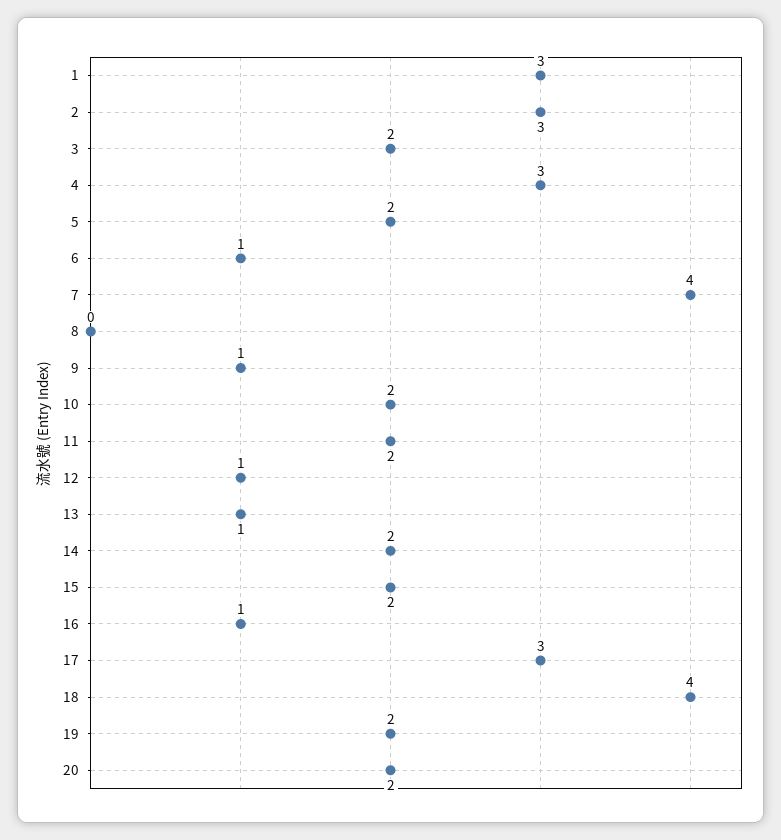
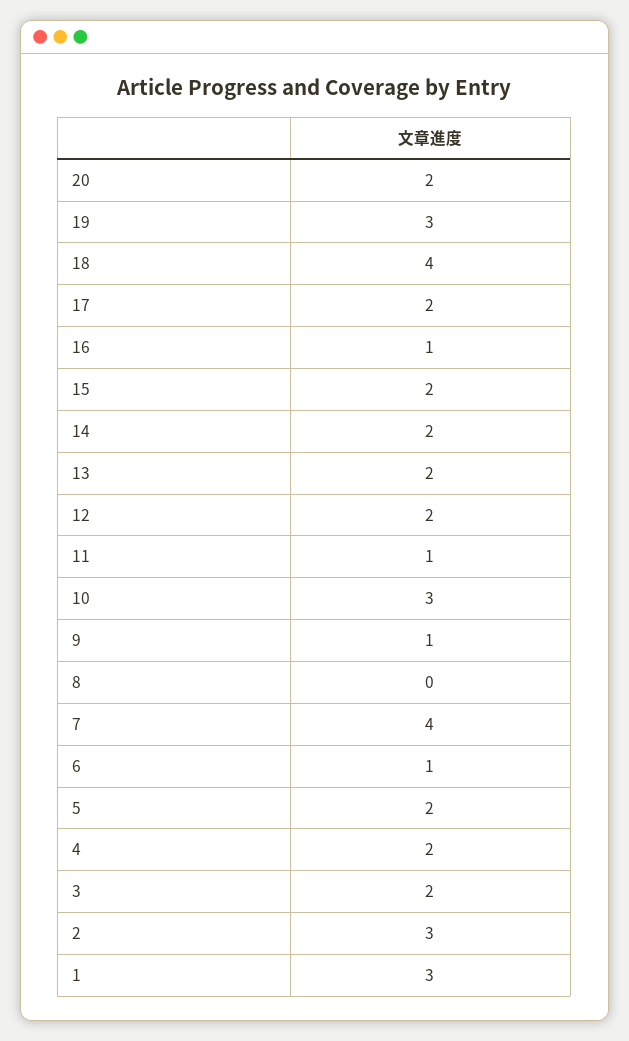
4: 3 -> 2
10: 2 -> 3
11: 2 -> 1
12: 1 -> 2
13: 1 -> 2
17: 3 -> 2
19: 2 -> 3

